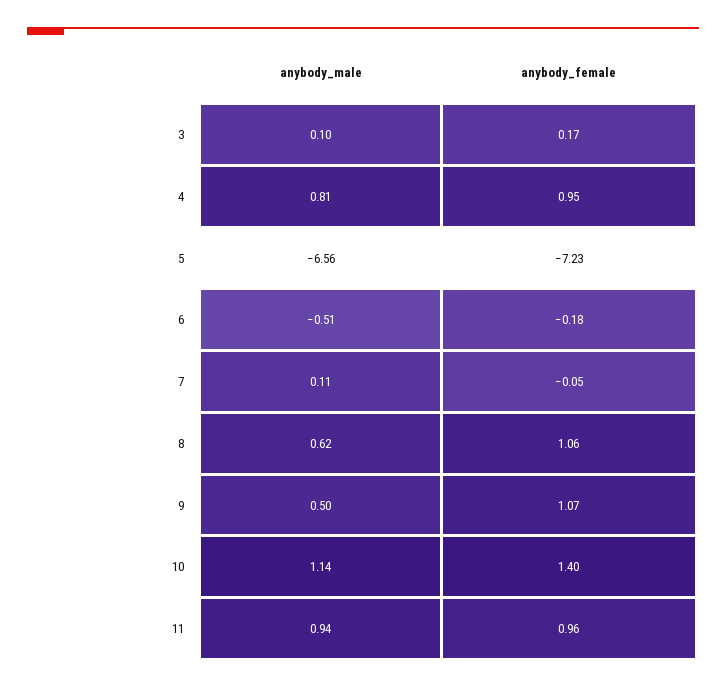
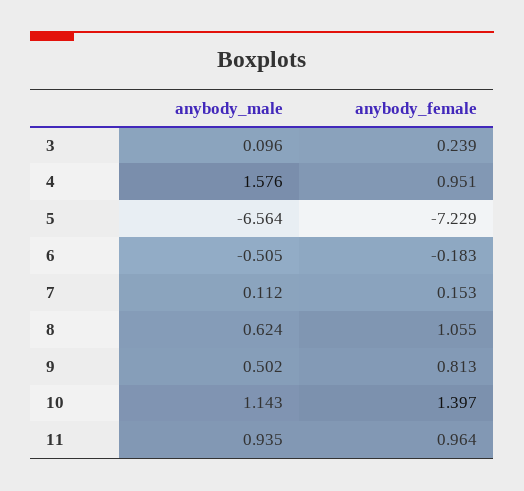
anybody_female, 3: 0.17 -> 0.239
anybody_male, 4: 0.81 -> 1.576
anybody_female, 7: -0.05 -> 0.153
anybody_female, 9: 1.07 -> 0.813

